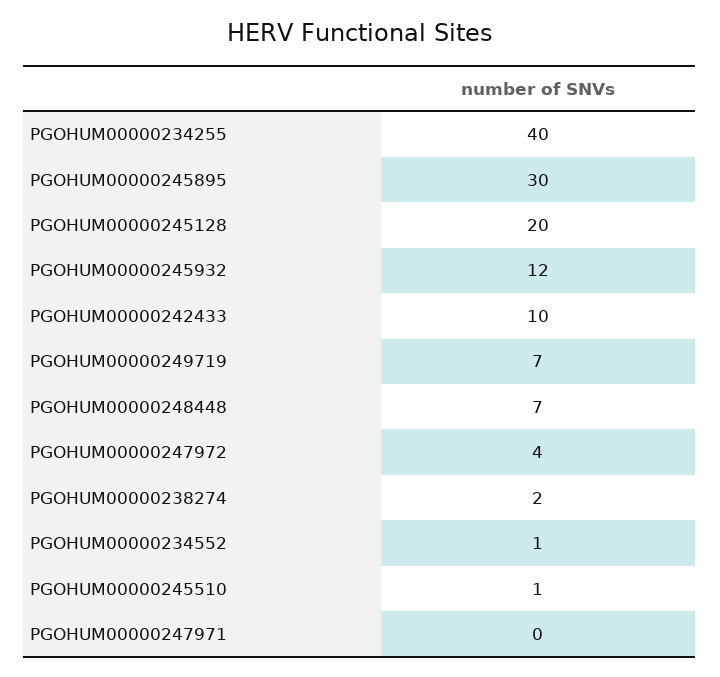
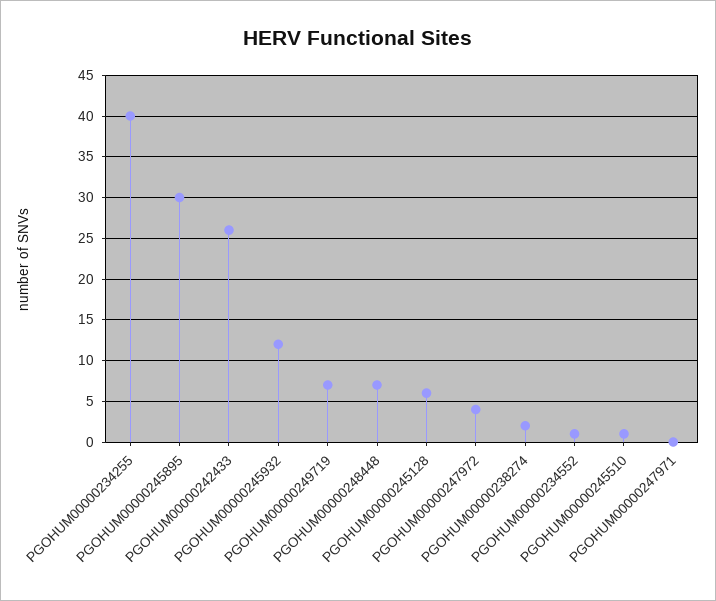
PGOHUM00000245128: 20 -> 6
PGOHUM00000242433: 10 -> 26

